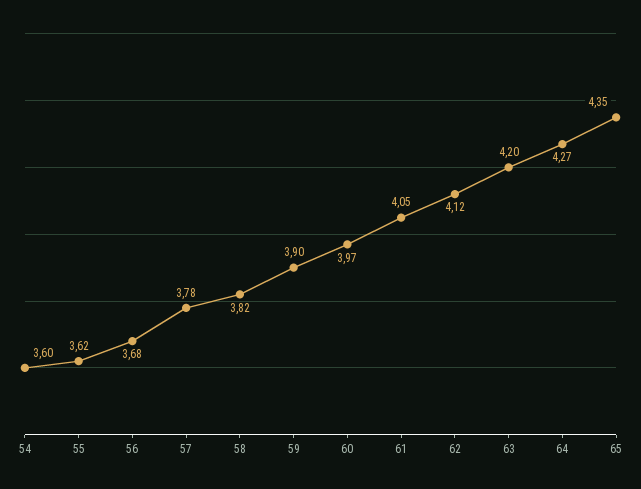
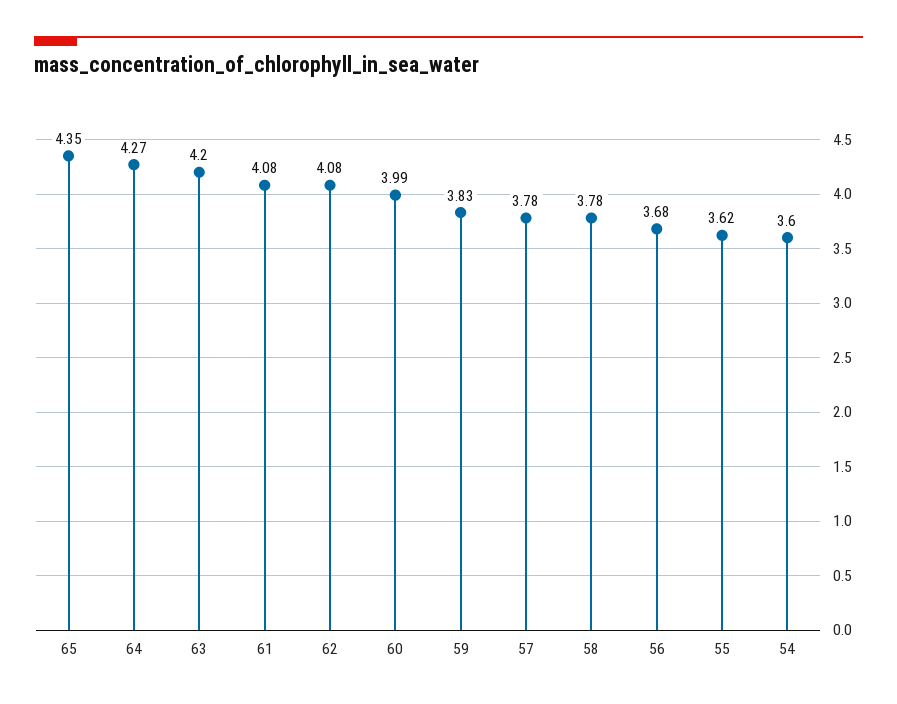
58: 3.82 -> 3.78
59: 3.9 -> 3.83
60: 3.97 -> 3.99
61: 4.05 -> 4.08
62: 4.12 -> 4.08

